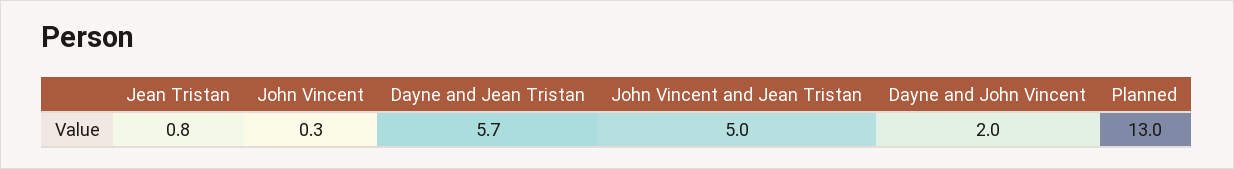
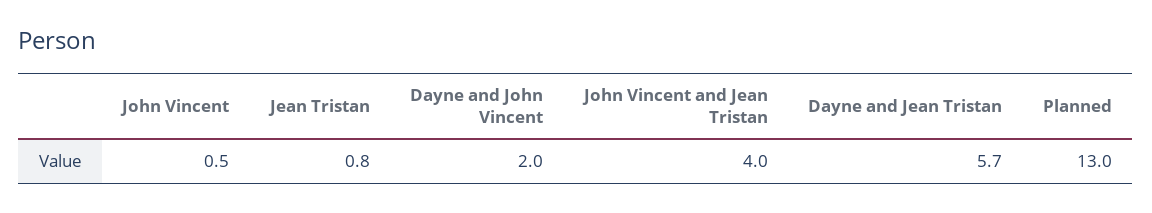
John Vincent: 0.3 -> 0.5
John Vincent and Jean Tristan: 5 -> 4

